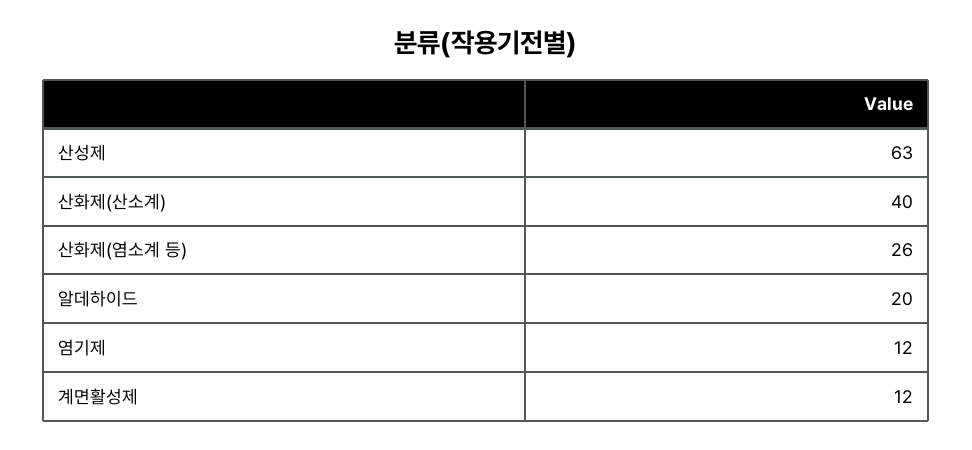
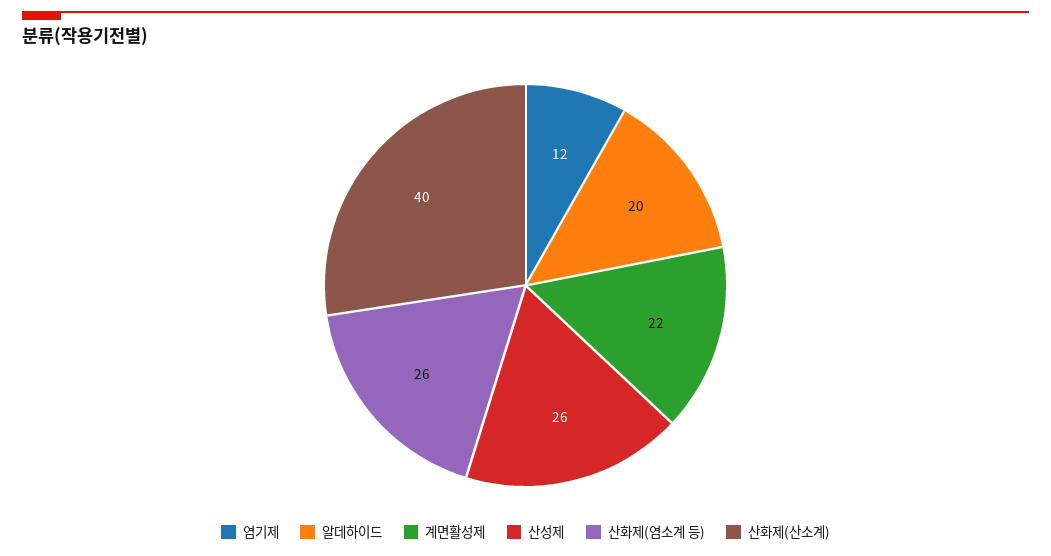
산성제: 63 -> 26
계면활성제: 12 -> 22

